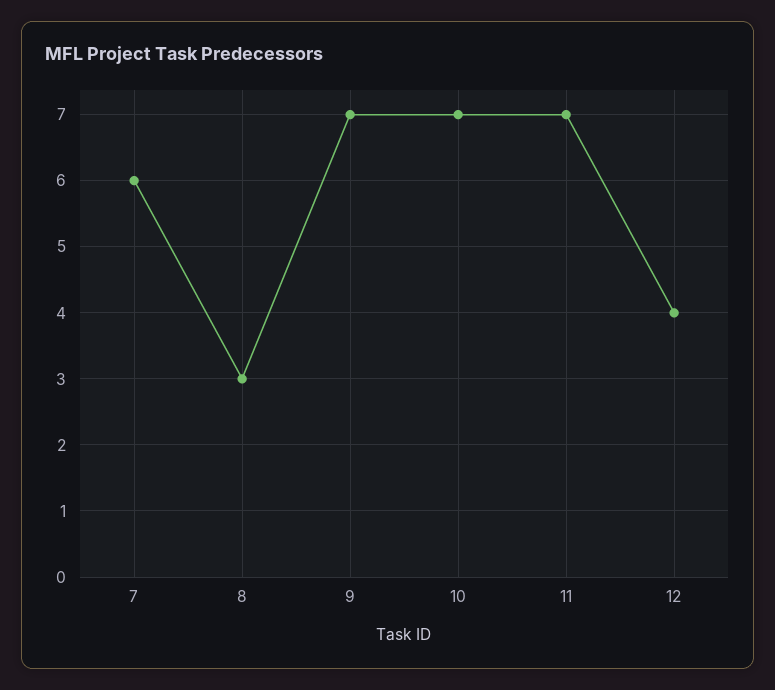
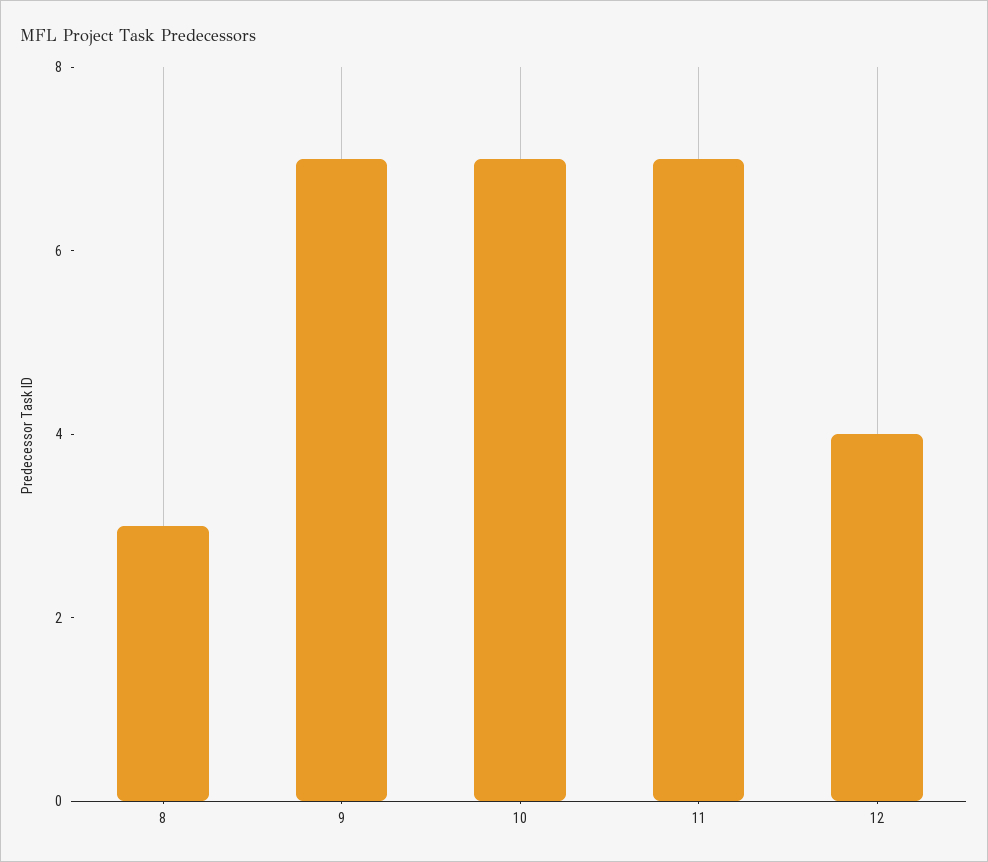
7: 6 -> none

